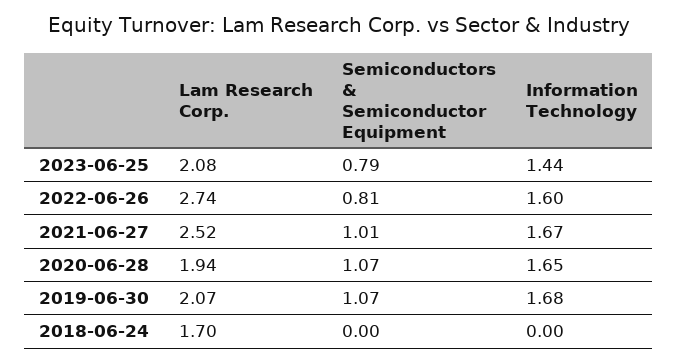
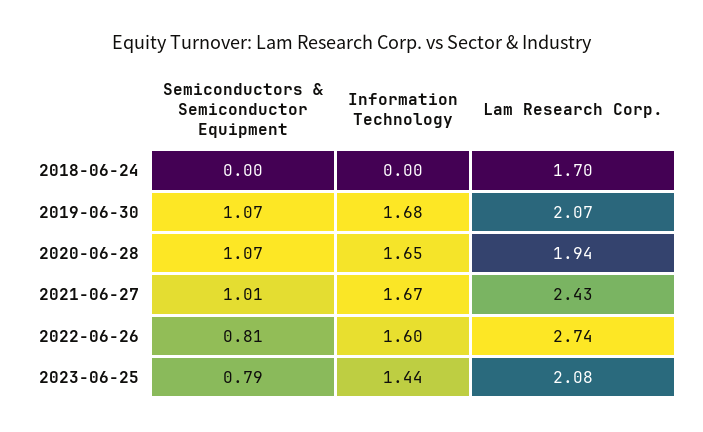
Lam Research Corp., 2021-06-27: 2.52 -> 2.43

